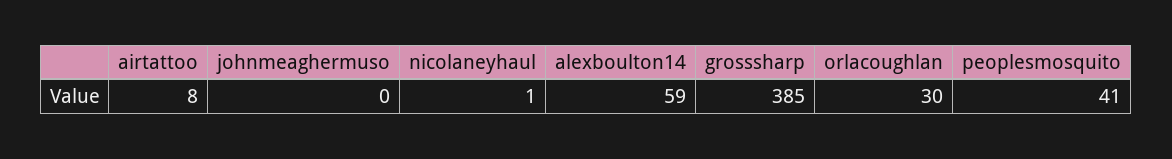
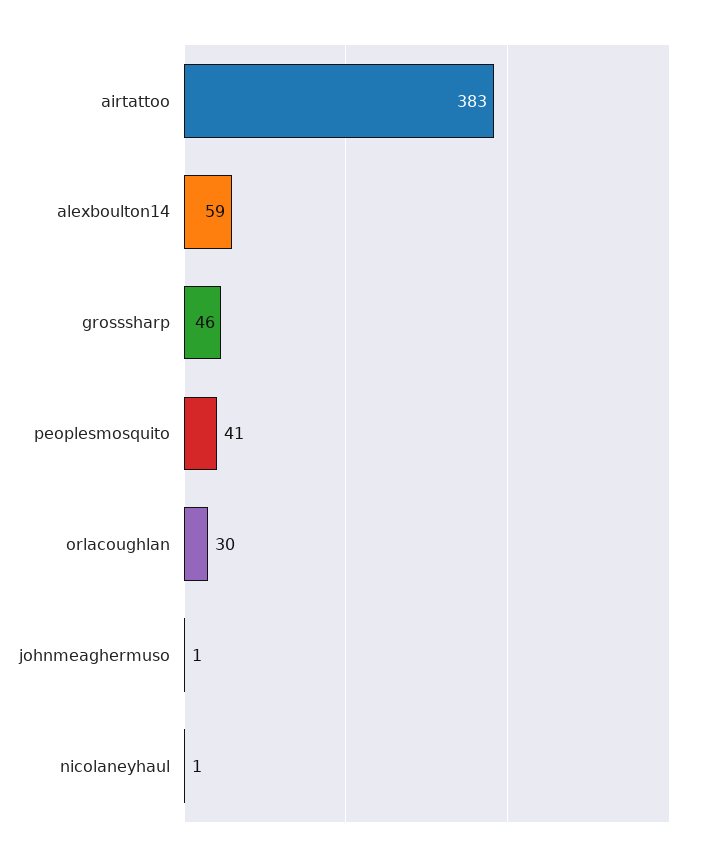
airtattoo: 8 -> 383
johnmeaghermuso: 0 -> 1
grosssharp: 385 -> 46

